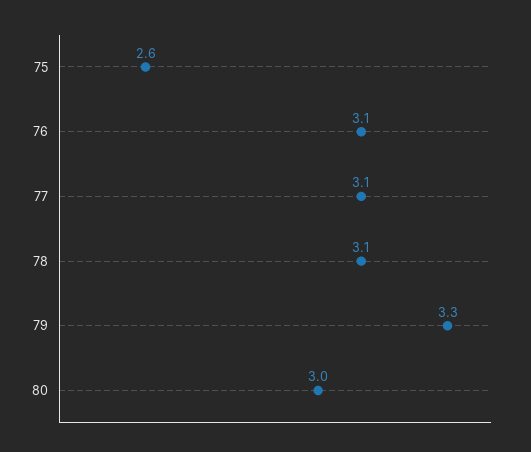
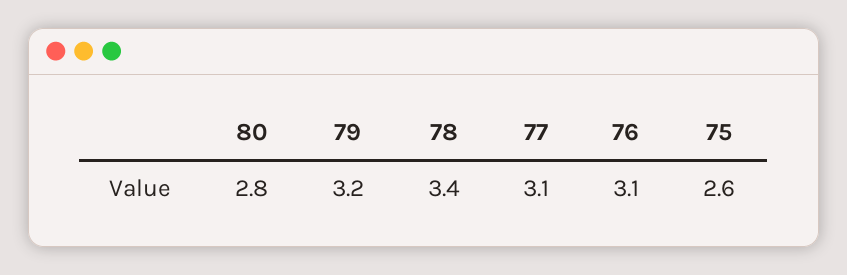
78: 3.1 -> 3.4
79: 3.3 -> 3.2
80: 3 -> 2.8

